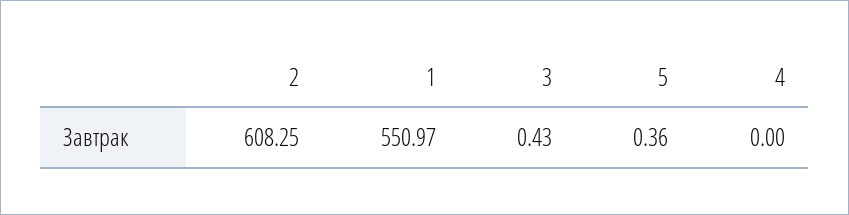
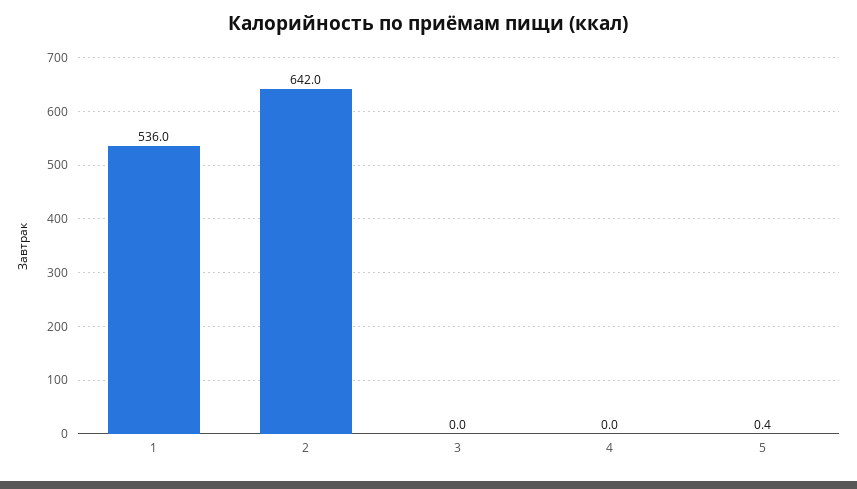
2: 608.25 -> 642
1: 550.97 -> 536
3: 0.43 -> 0

